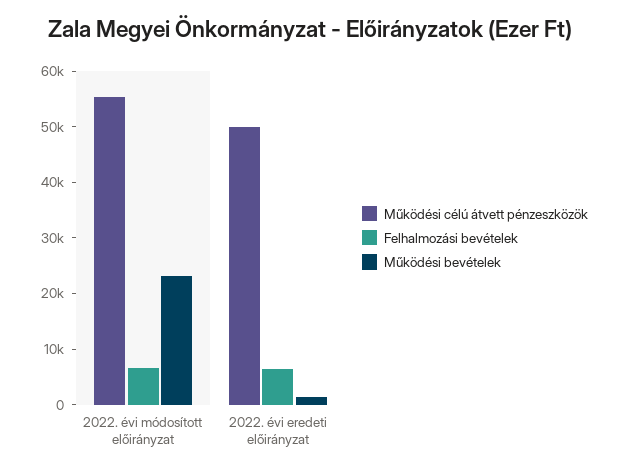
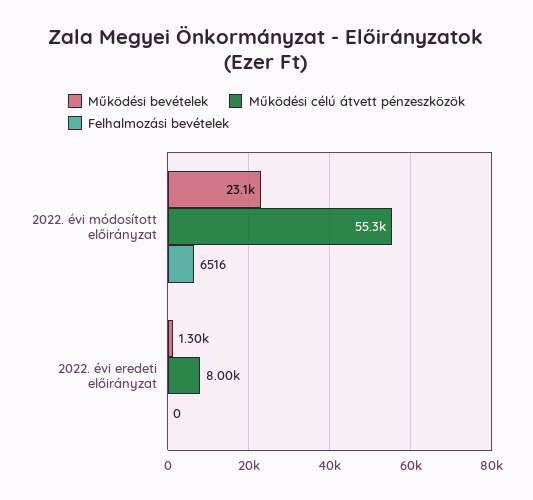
Működési célú átvett pénzeszközök, 2022. évi eredeti előirányzat: 50000 -> 8000
Felhalmozási bevételek, 2022. évi eredeti előirányzat: 6000 -> 0

